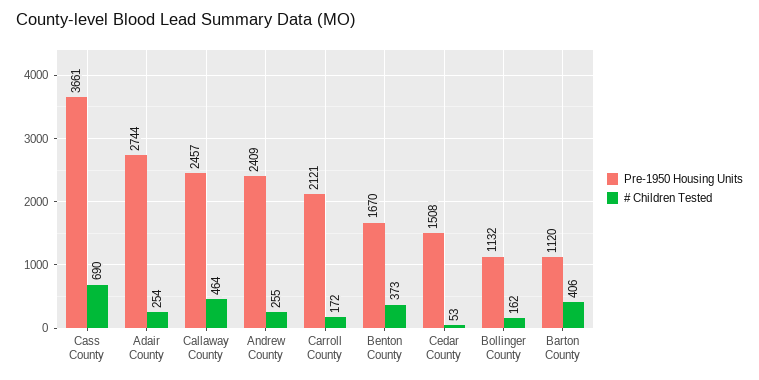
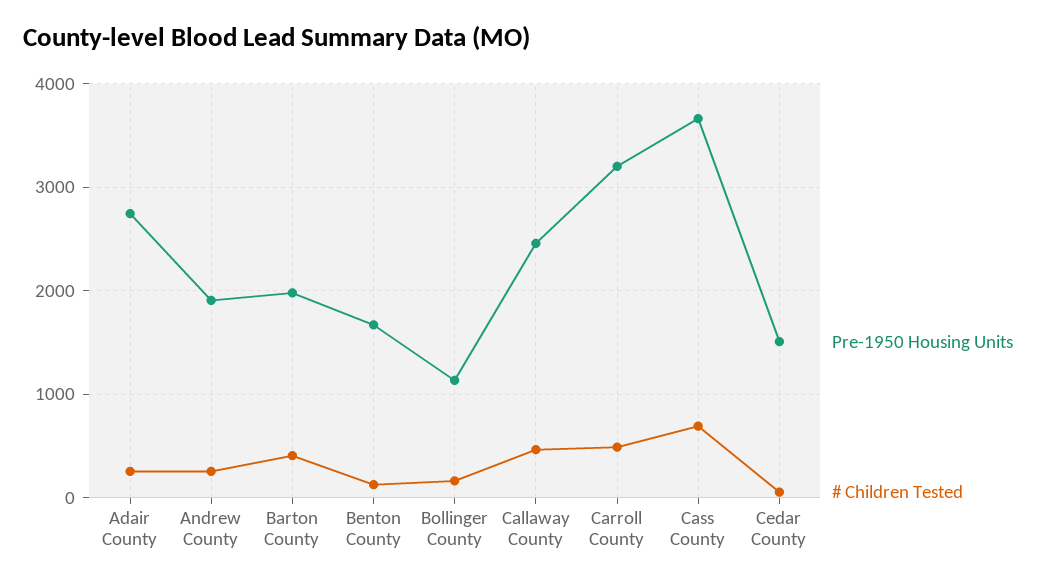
Pre-1950 Housing Units, Andrew County: 2409 -> 1900
Pre-1950 Housing Units, Carroll County: 2121 -> 3200
# Children Tested, Carroll County: 172 -> 500
# Children Tested, Benton County: 373 -> 100
Pre-1950 Housing Units, Barton County: 1120 -> 2000

